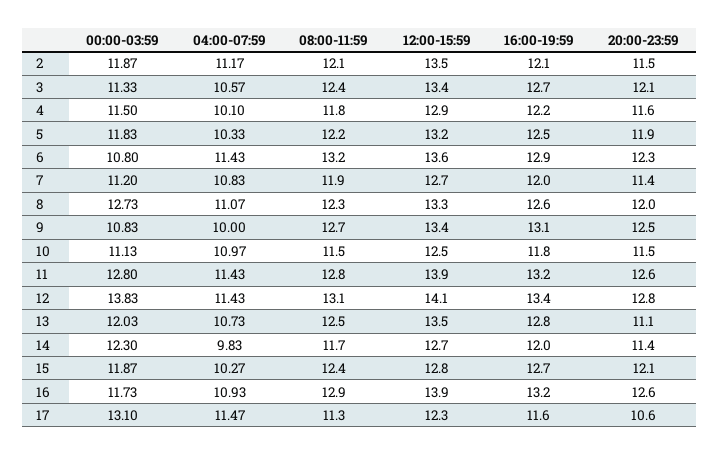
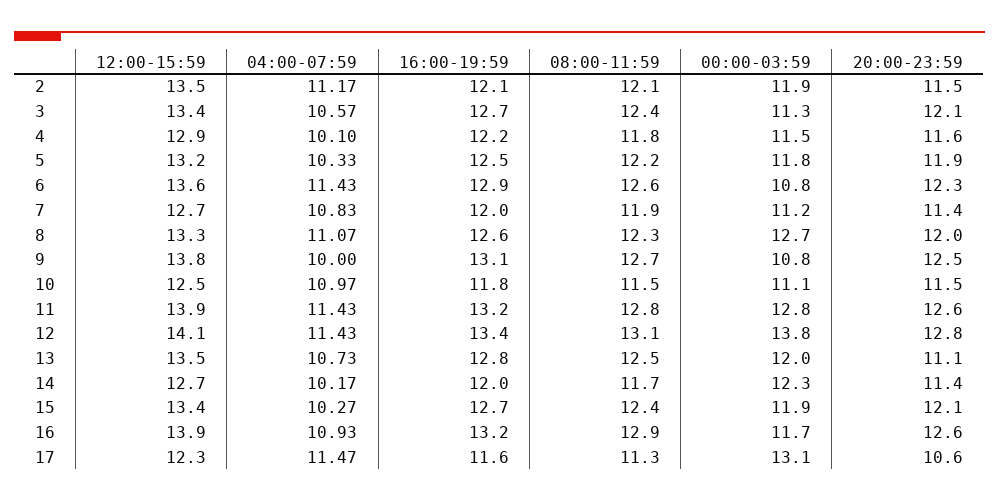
08:00-11:59, 6: 13.2 -> 12.6
12:00-15:59, 9: 13.4 -> 13.8
04:00-07:59, 14: 9.83 -> 10.17
12:00-15:59, 15: 12.8 -> 13.4

